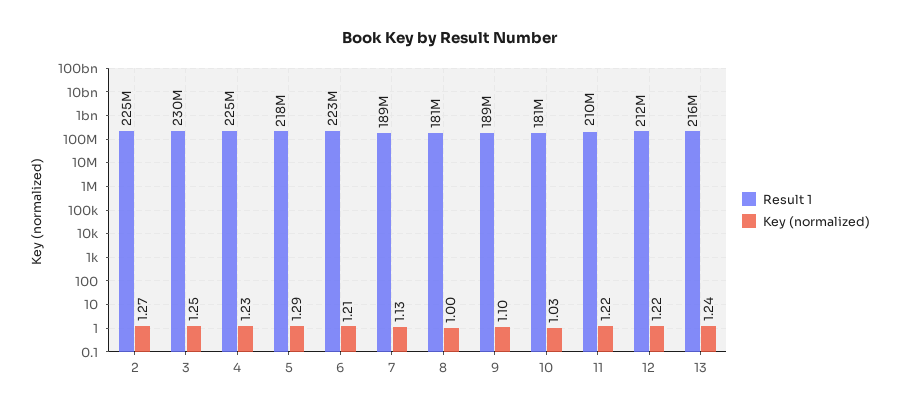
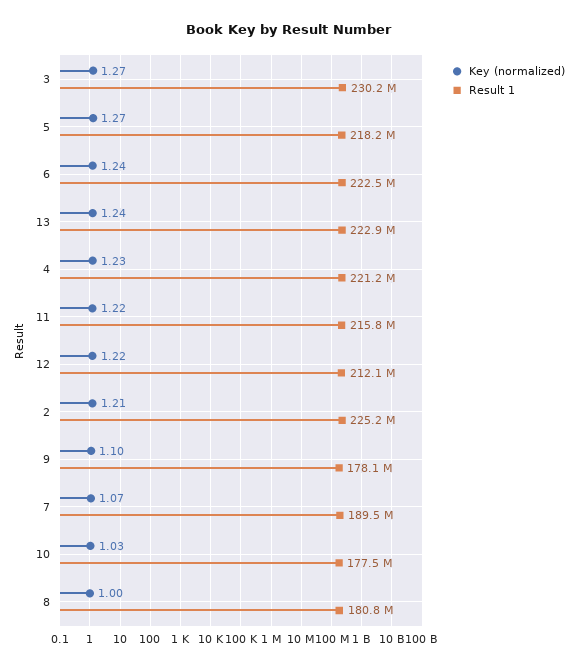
Key (normalized), 2: 1.27 -> 1.21
Key (normalized), 3: 1.25 -> 1.27
Result 1, 4: 225000000 -> 221200000
Key (normalized), 5: 1.29 -> 1.27
Key (normalized), 6: 1.21 -> 1.24
Key (normalized), 7: 1.13 -> 1.07
Result 1, 9: 189000000 -> 178100000
Result 1, 10: 181000000 -> 177500000
Result 1, 11: 210000000 -> 215800000
Result 1, 13: 216000000 -> 222900000

